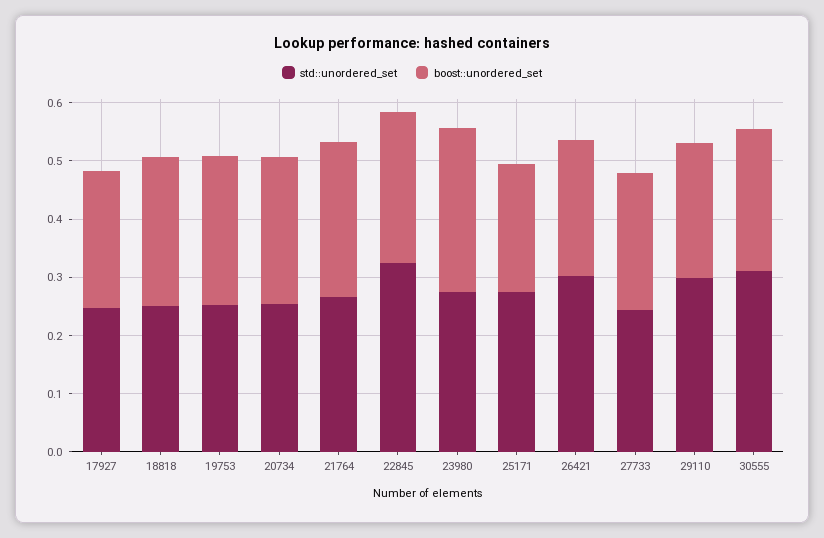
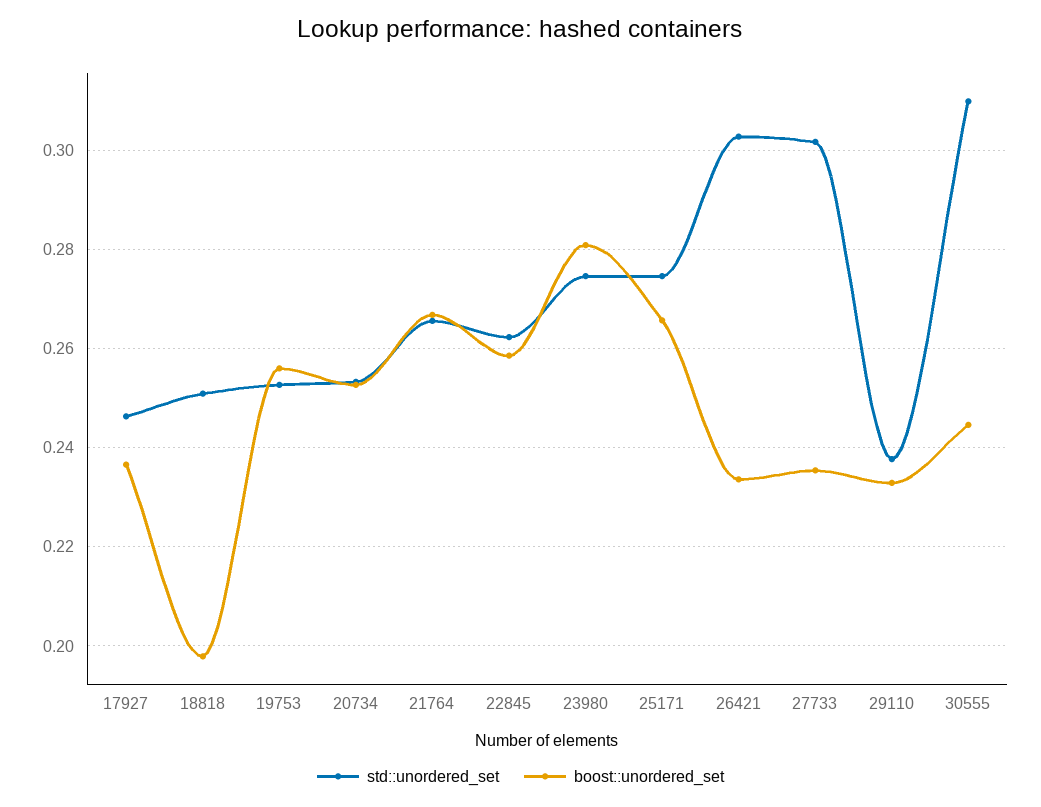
boost::unordered_set, 18818: 0.26 -> 0.198
std::unordered_set, 22845: 0.32 -> 0.262
boost::unordered_set, 25171: 0.22 -> 0.266
std::unordered_set, 27733: 0.24 -> 0.302
std::unordered_set, 29110: 0.3 -> 0.238

